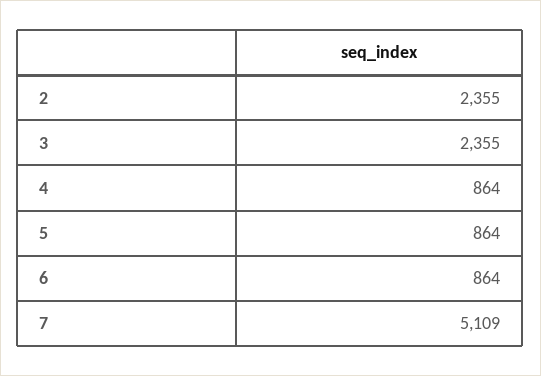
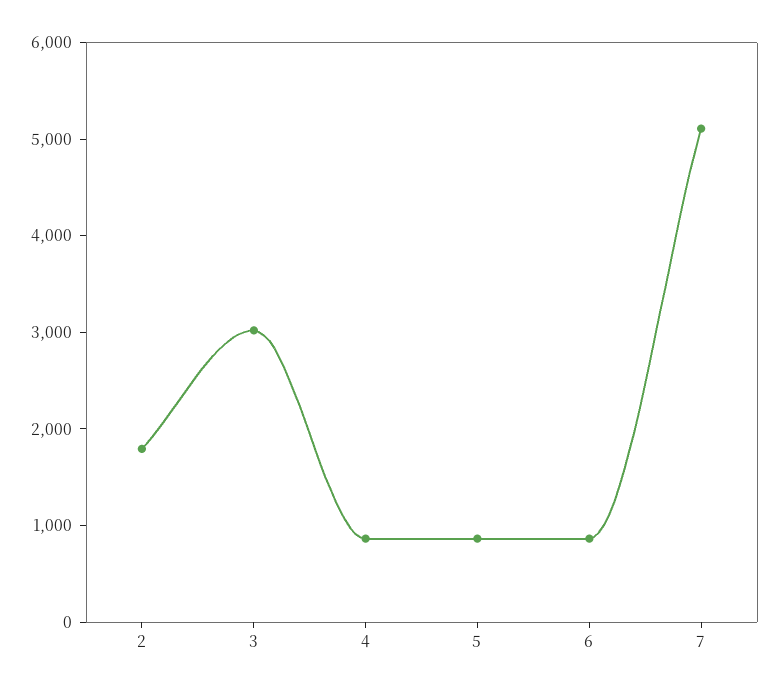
2: 2355 -> 1800
3: 2355 -> 3000

